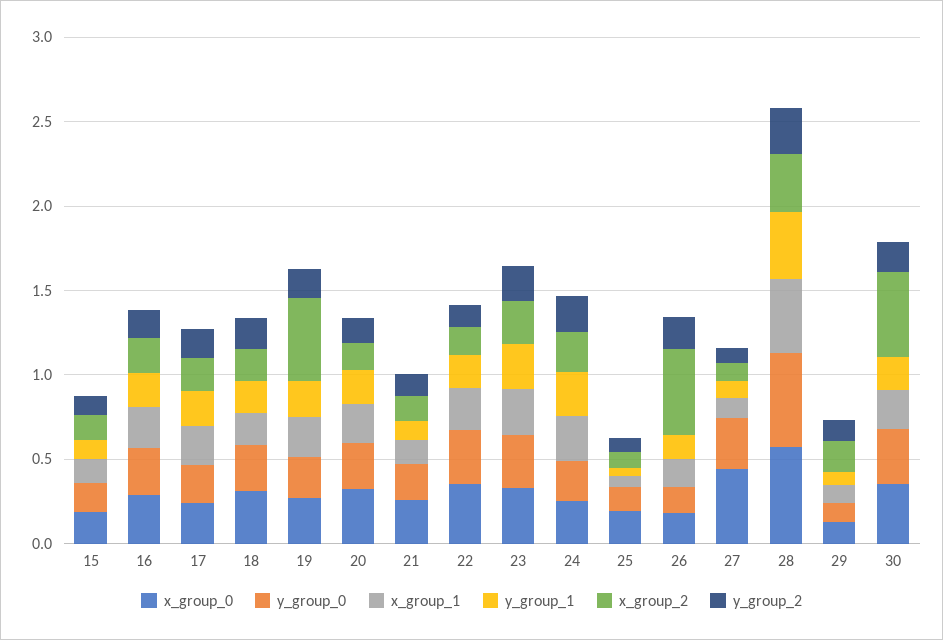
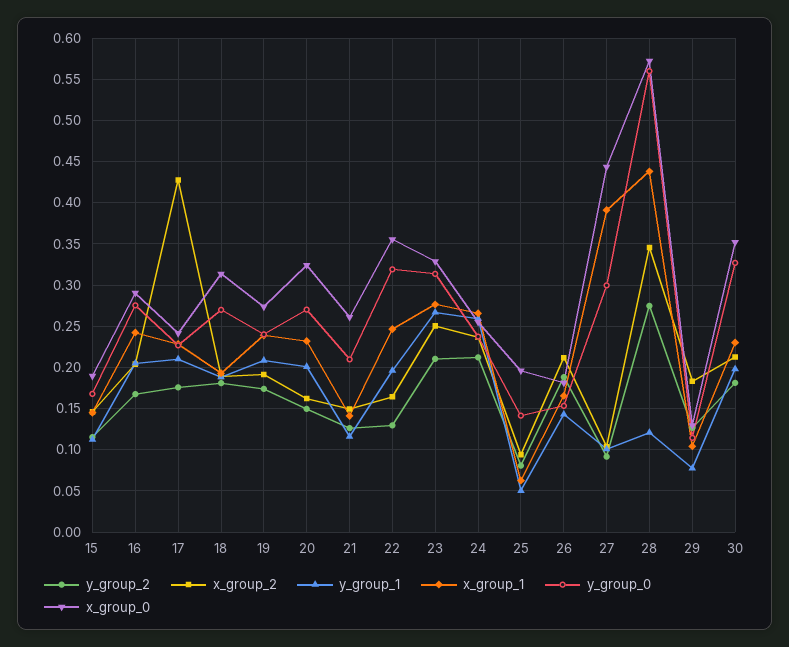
x_group_2, 17: 0.2 -> 0.43
x_group_2, 19: 0.5 -> 0.19
x_group_2, 26: 0.5 -> 0.21
x_group_1, 27: 0.1 -> 0.39
y_group_1, 28: 0.4 -> 0.12
x_group_2, 30: 0.5 -> 0.21

